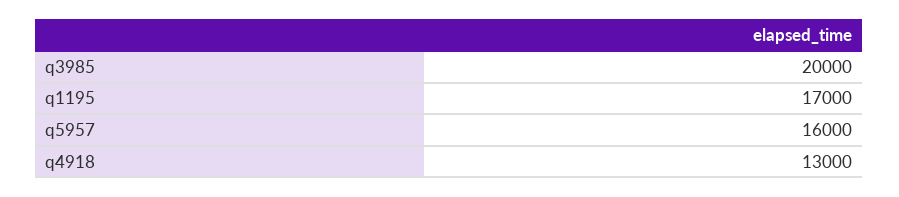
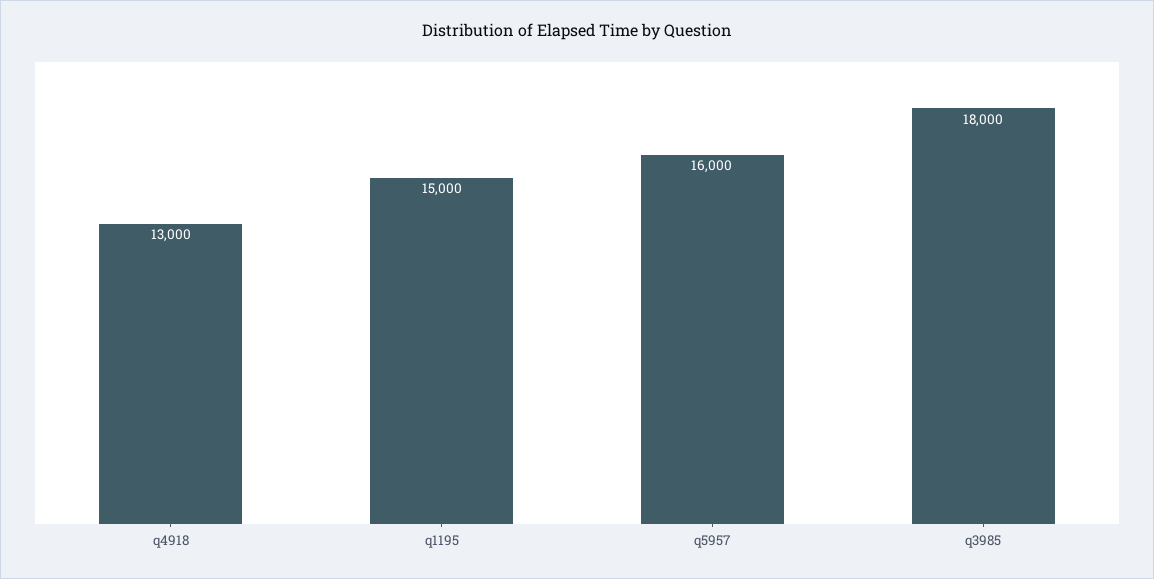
q3985: 20000 -> 18000
q1195: 17000 -> 15000

